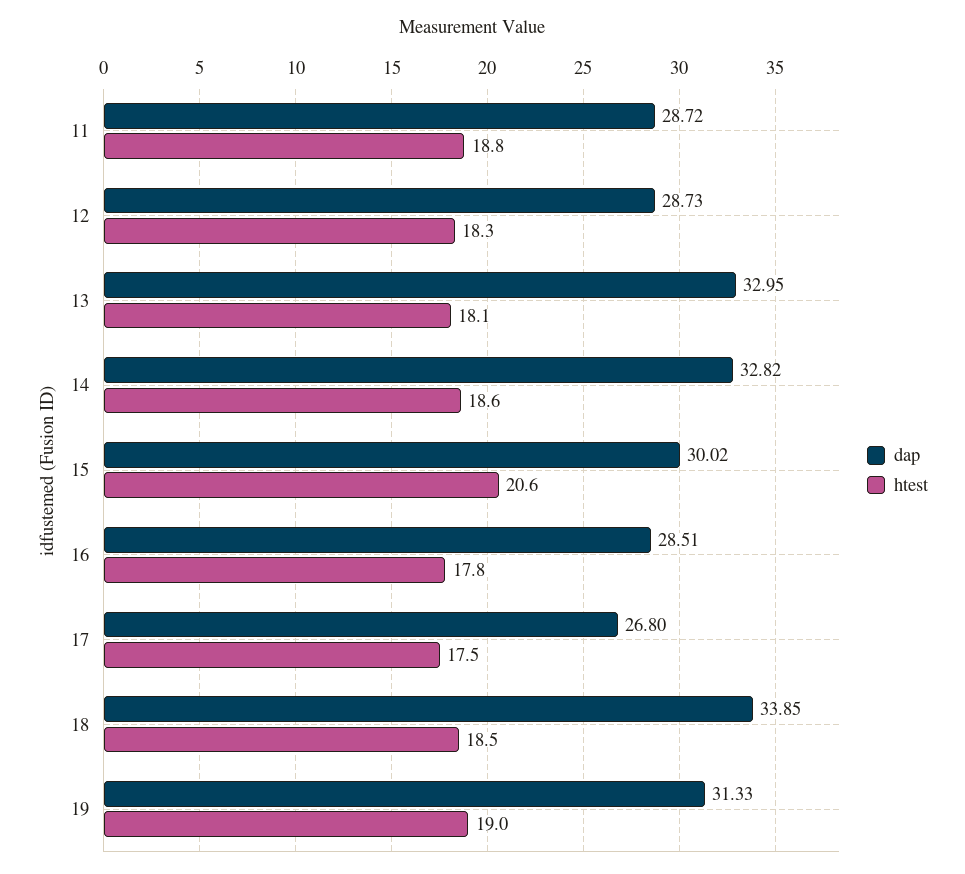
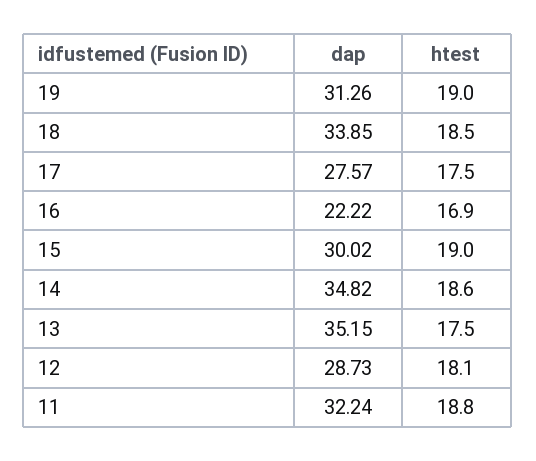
dap, 11: 28.72 -> 32.24
htest, 12: 18.3 -> 18.1
dap, 13: 32.95 -> 35.15
htest, 13: 18.1 -> 17.5
dap, 14: 32.82 -> 34.82
htest, 15: 20.6 -> 19
dap, 16: 28.51 -> 22.22
htest, 16: 17.8 -> 16.9
dap, 17: 26.8 -> 27.57
dap, 19: 31.33 -> 31.26

